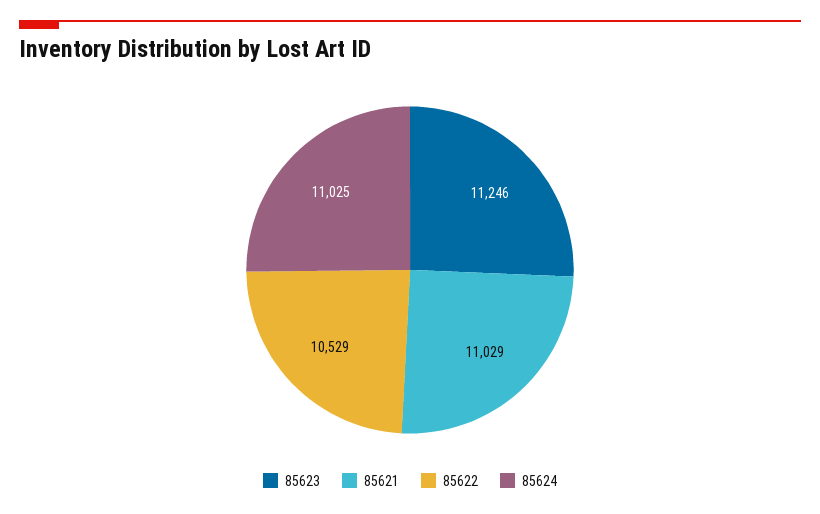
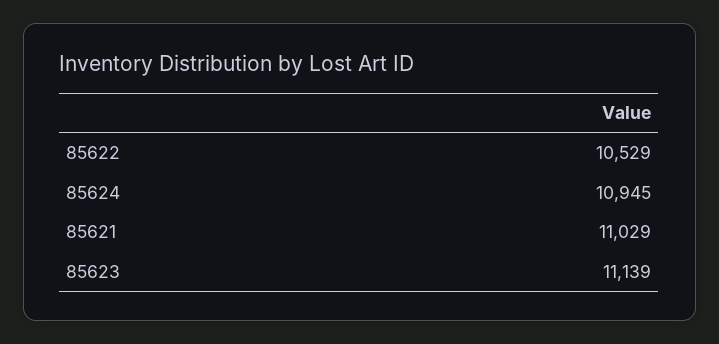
85623: 11246 -> 11139
85624: 11025 -> 10945

